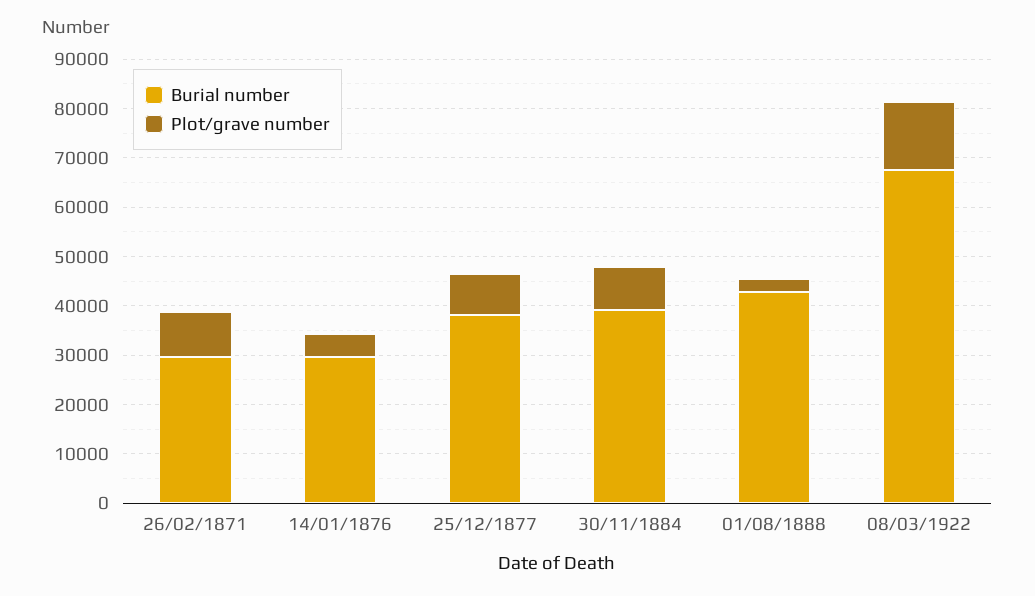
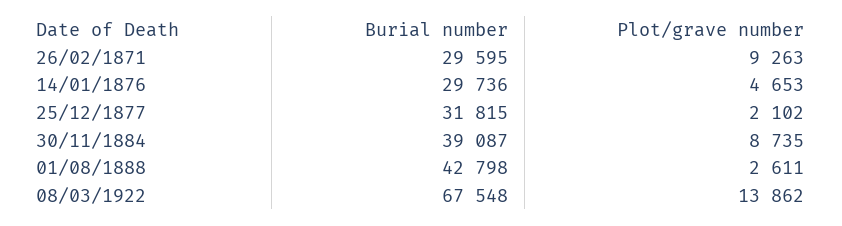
Burial number, 25/12/1877: 38000 -> 31815
Plot/grave number, 25/12/1877: 8000 -> 2102

